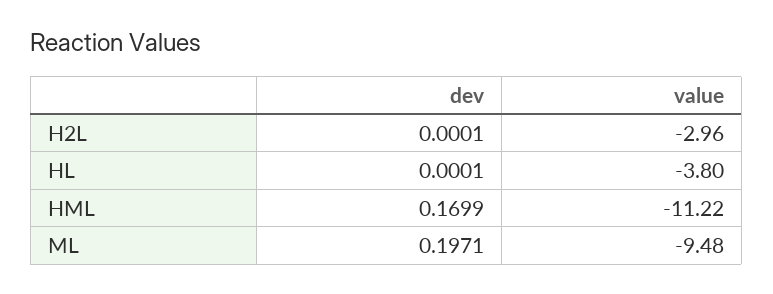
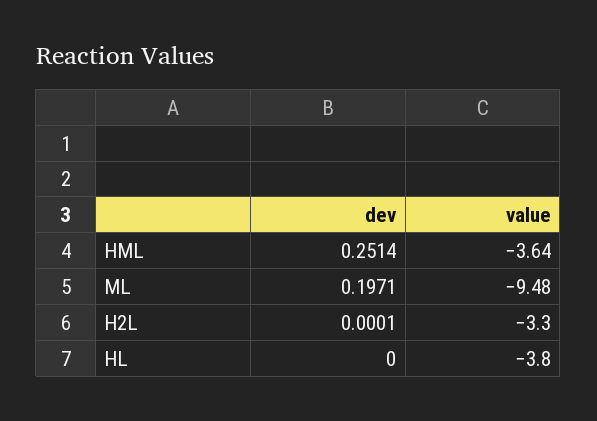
value, H2L: -2.96 -> -3.3
dev, HL: 0.0001 -> 0
dev, HML: 0.1699 -> 0.2514
value, HML: -11.22 -> -3.64

